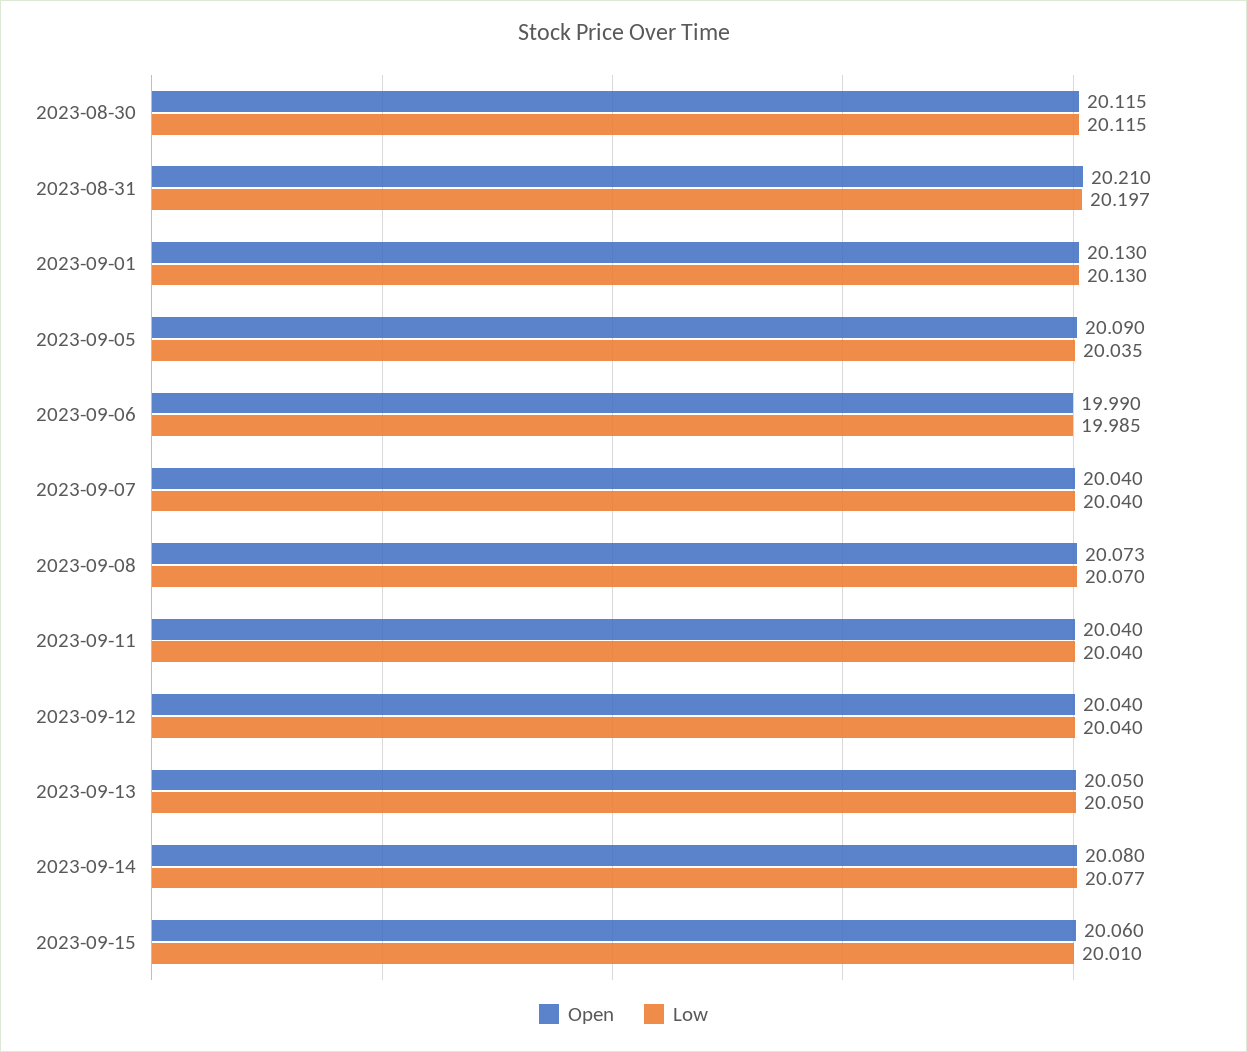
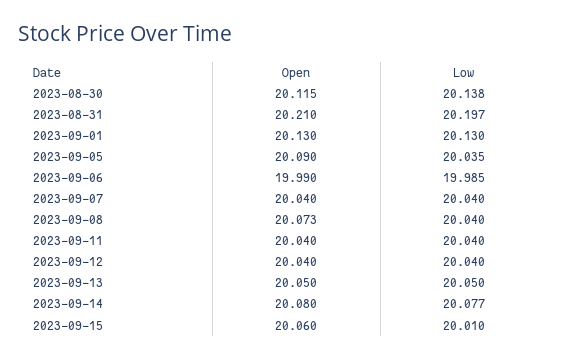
Low, 2023-08-30: 20.115 -> 20.138
Low, 2023-09-08: 20.07 -> 20.04

